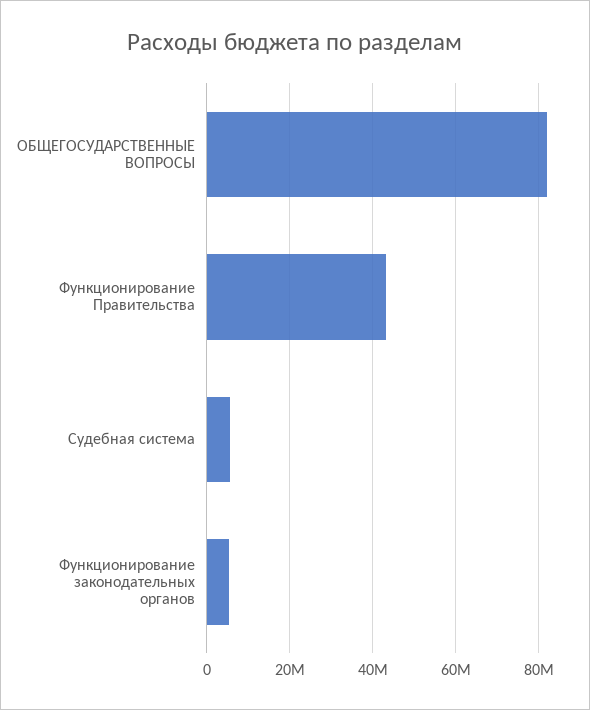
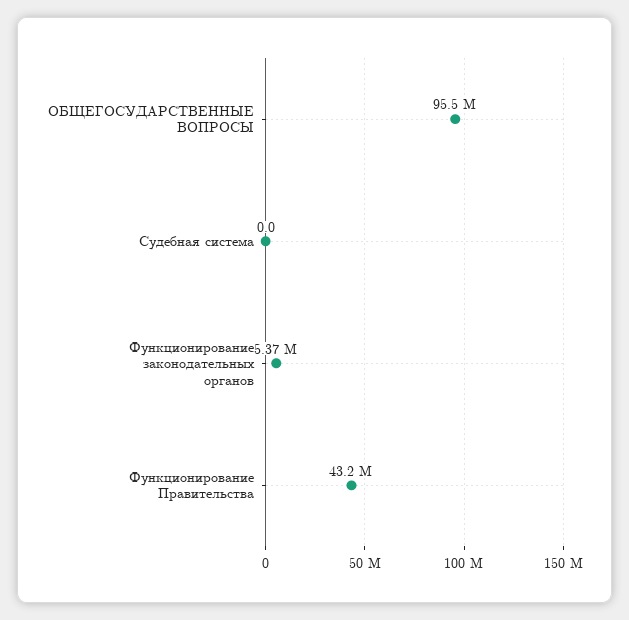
ОБЩЕГОСУДАРСТВЕННЫЕ ВОПРОСЫ: 82000000 -> 95500000
Судебная система: 6000000 -> 0

